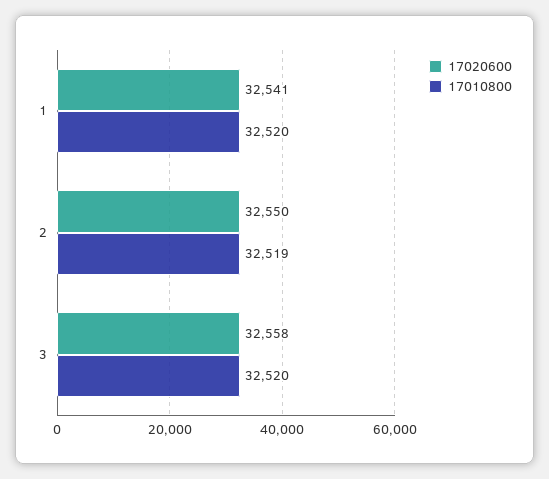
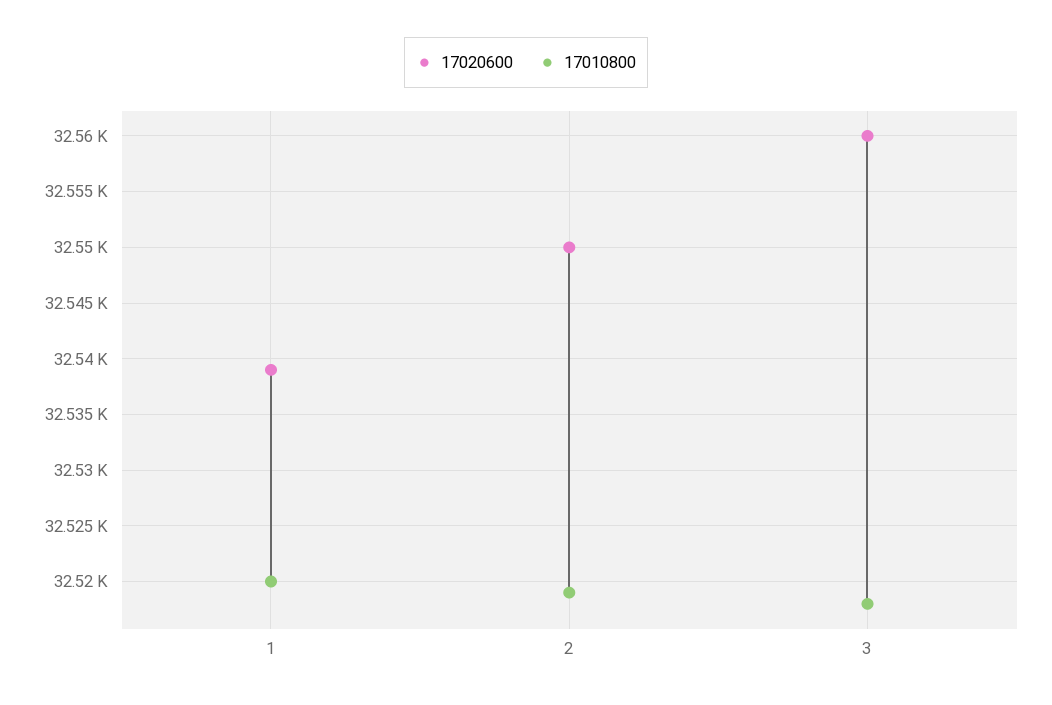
17020600, 1: 32541 -> 32539
17020600, 3: 32558 -> 32560
17010800, 3: 32520 -> 32518

